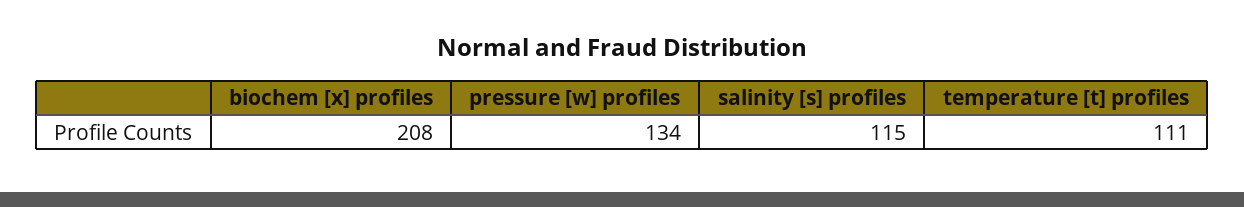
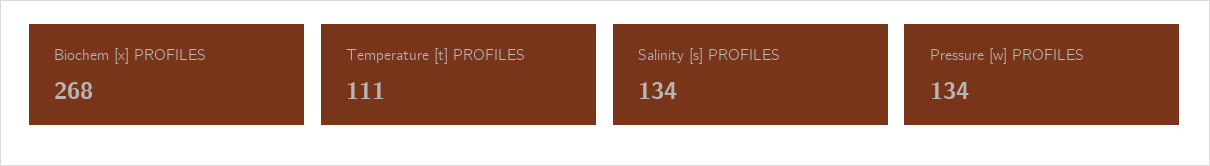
biochem [x] profiles: 208 -> 268
salinity [s] profiles: 115 -> 134

